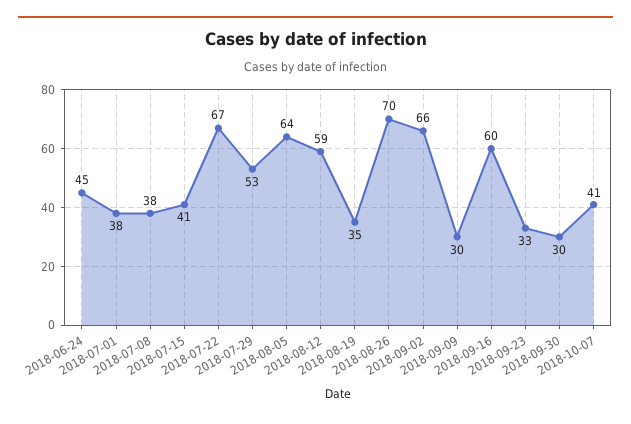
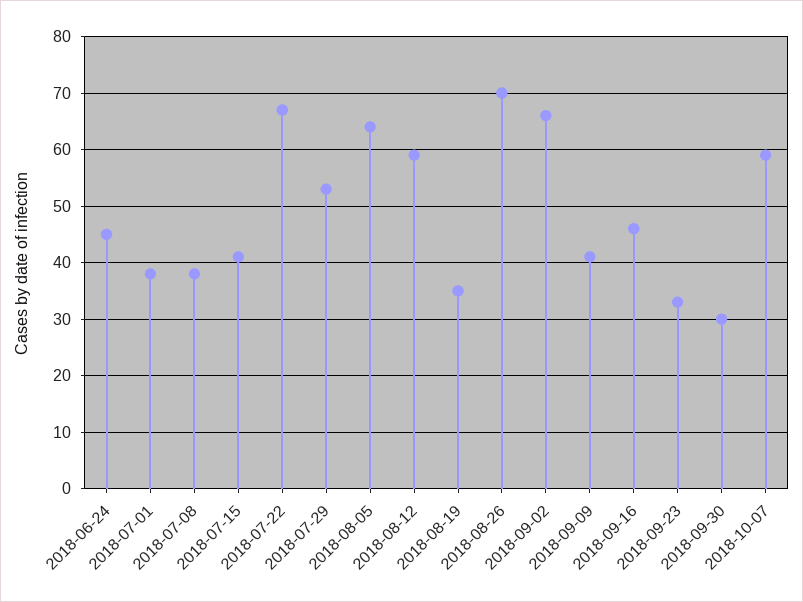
2018-09-09: 30 -> 40
2018-09-16: 60 -> 45
2018-10-07: 41 -> 60

